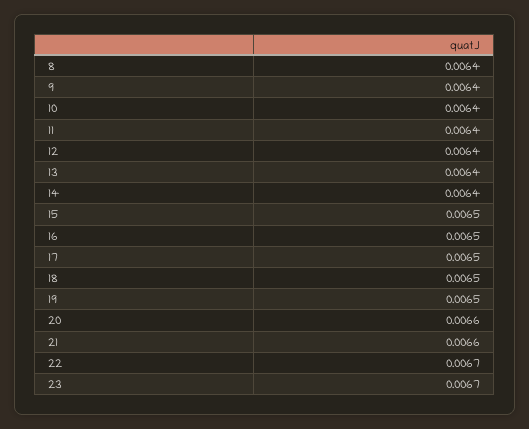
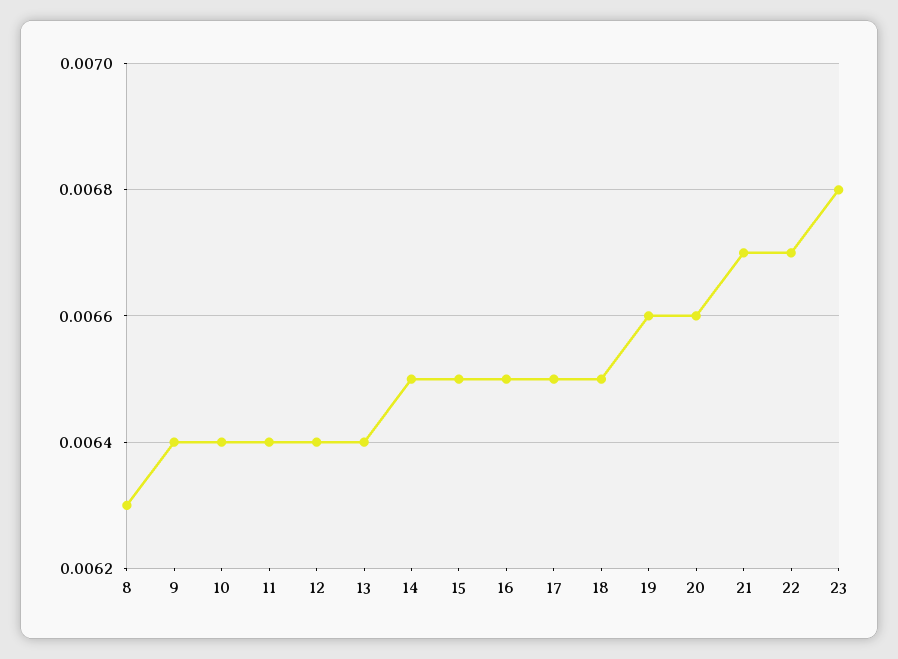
8: 0.0064 -> 0.0063
14: 0.0064 -> 0.0065
19: 0.0065 -> 0.0066
21: 0.0066 -> 0.0067
23: 0.0067 -> 0.0068

